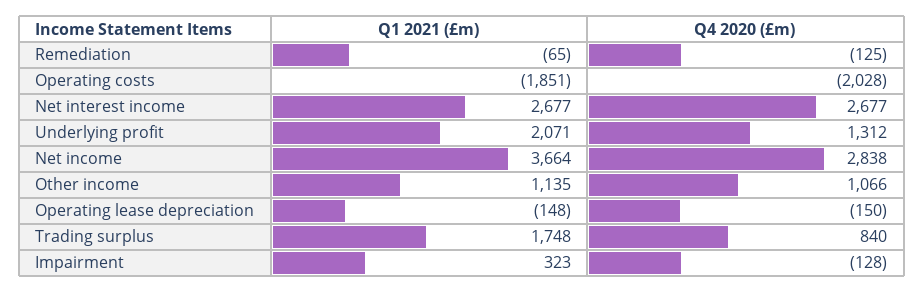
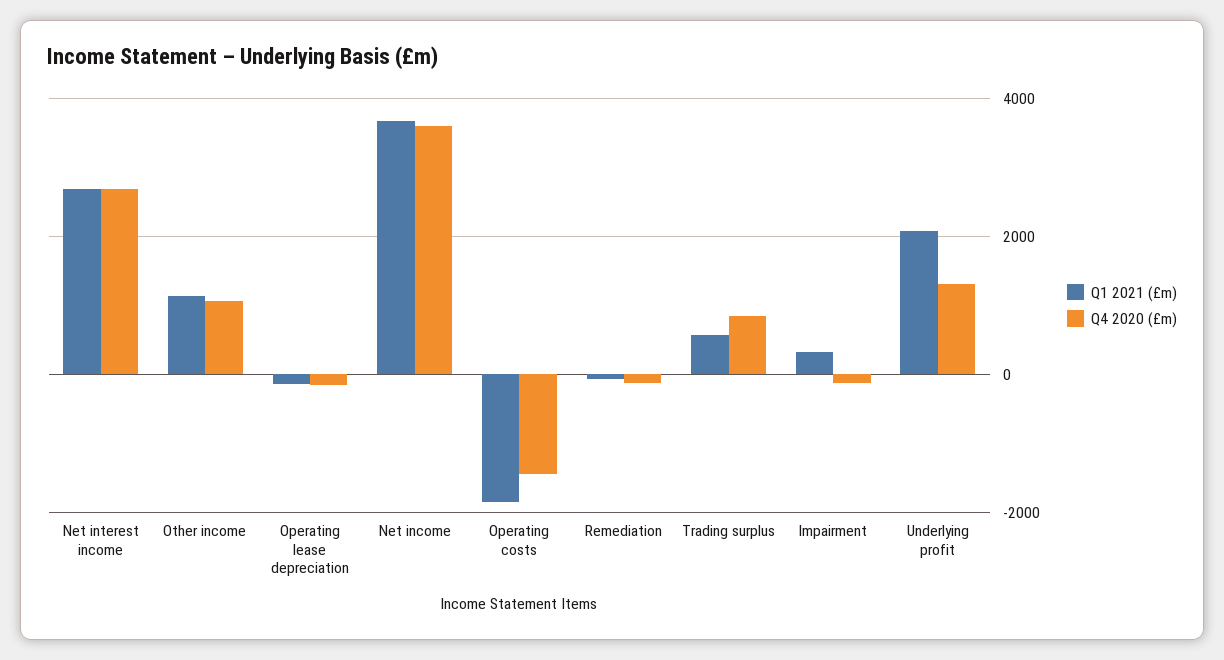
Q4 2020 (£m), Operating costs: -2028 -> -1400
Q4 2020 (£m), Net income: 2838 -> 3600
Q1 2021 (£m), Trading surplus: 1748 -> 600

